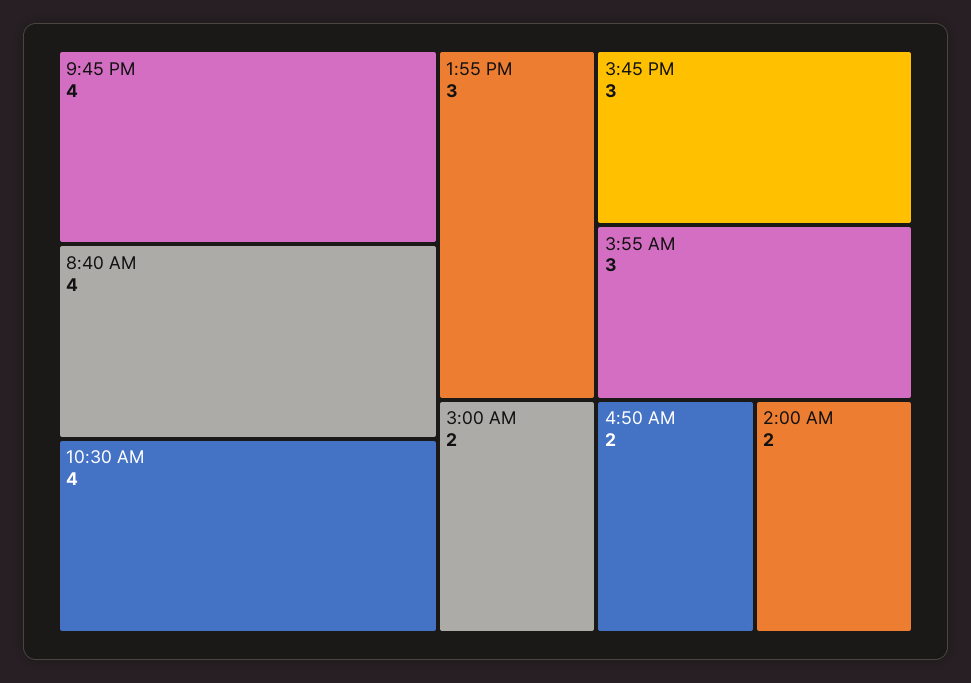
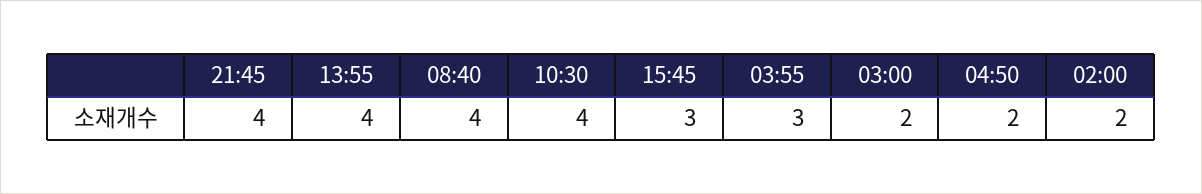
1:55 PM: 3 -> 4

